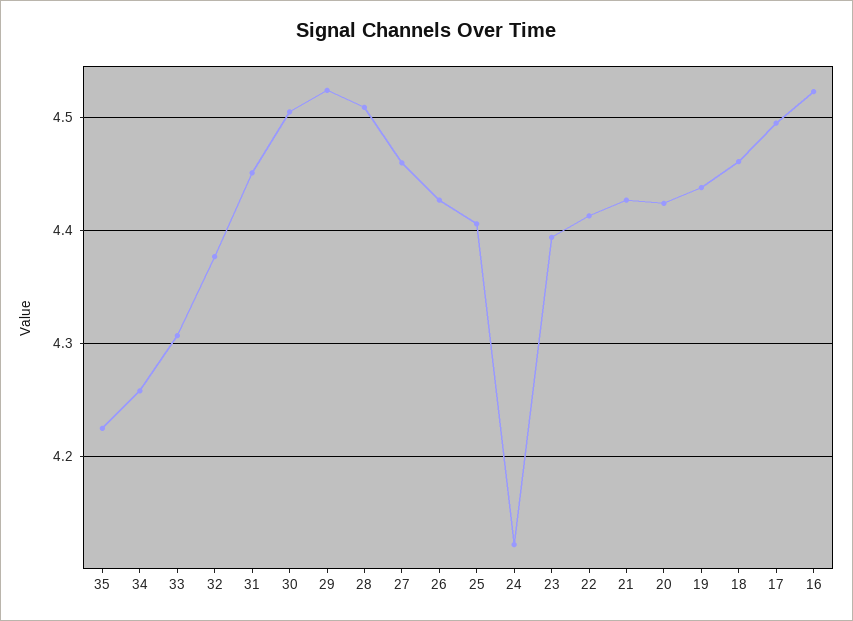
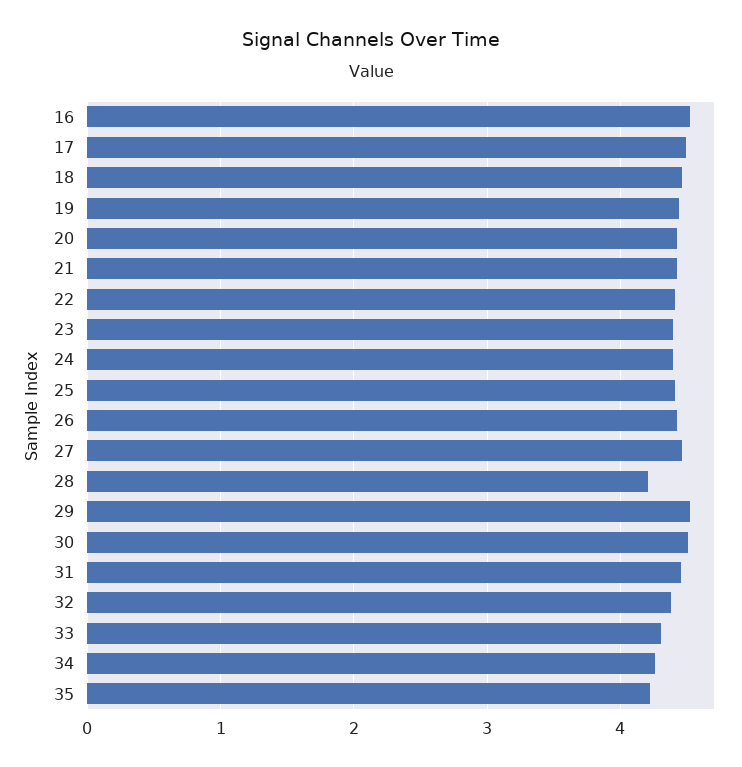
28: 4.51 -> 4.2
24: 4.12 -> 4.4

